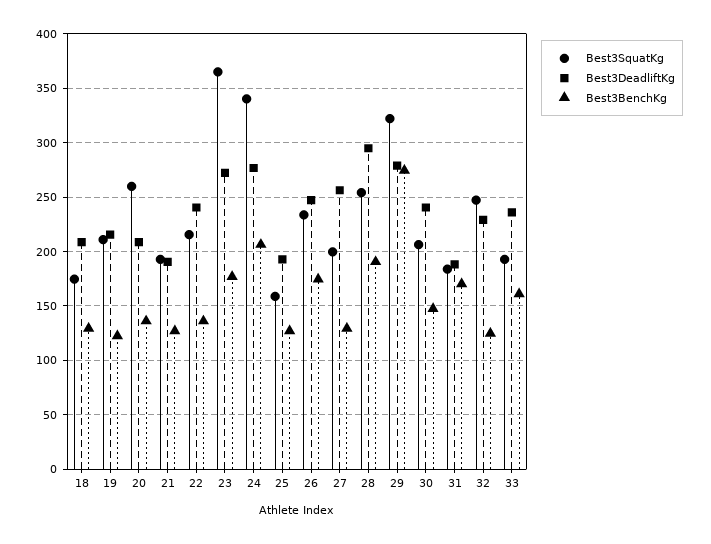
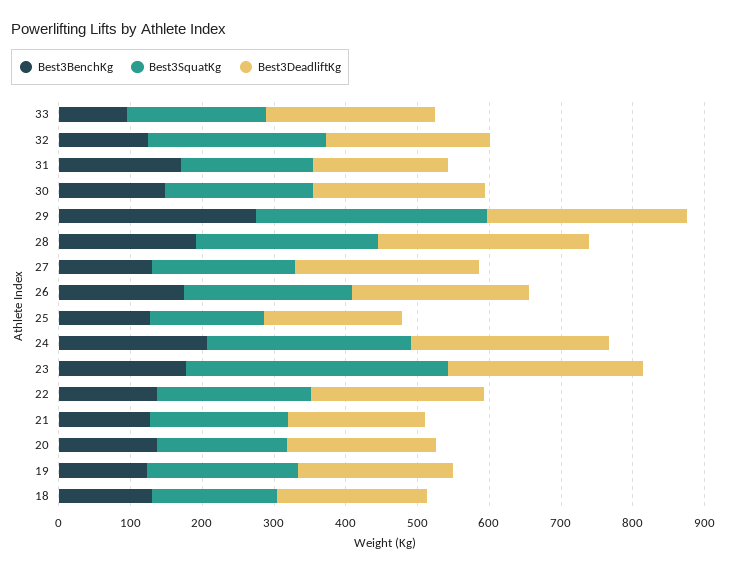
Best3SquatKg, 20: 260 -> 180
Best3SquatKg, 24: 340 -> 280
Best3BenchKg, 33: 160 -> 100

